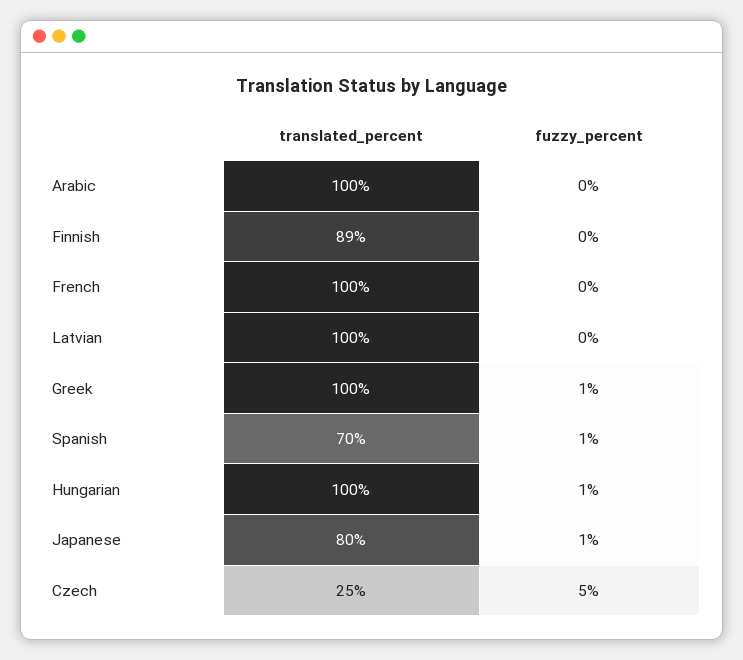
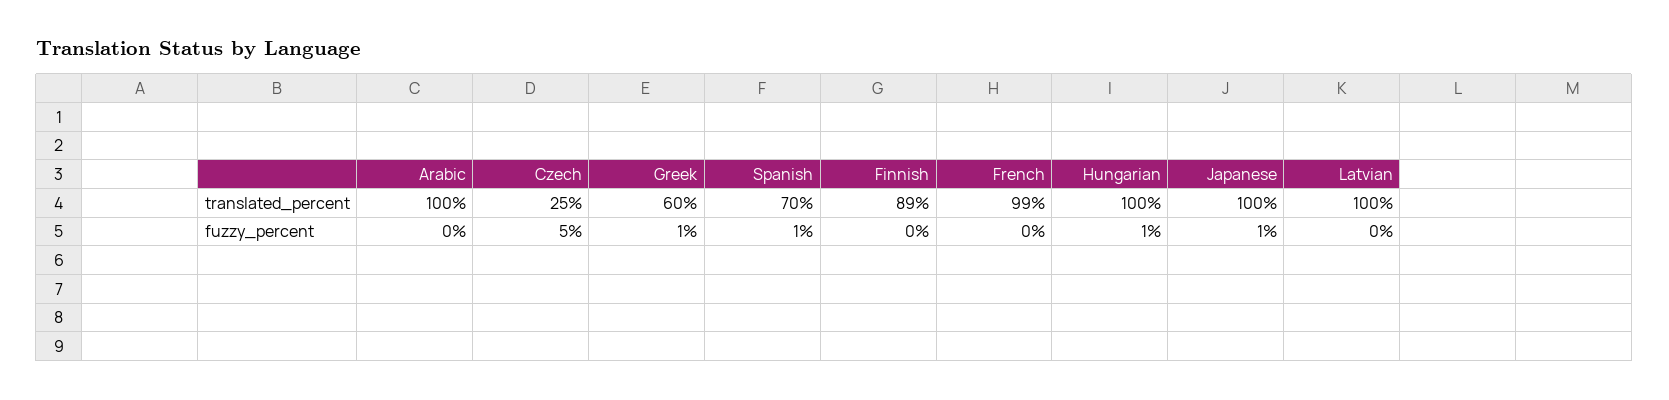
translated_percent, French: 100 -> 99
translated_percent, Greek: 100 -> 60
translated_percent, Japanese: 80 -> 100

